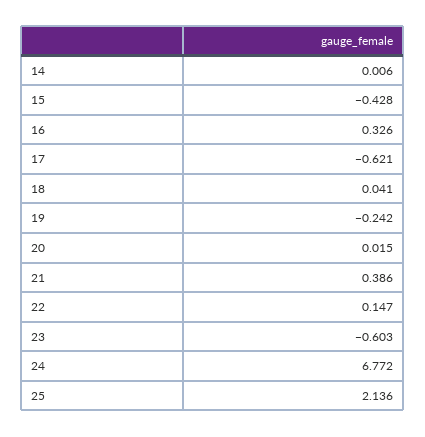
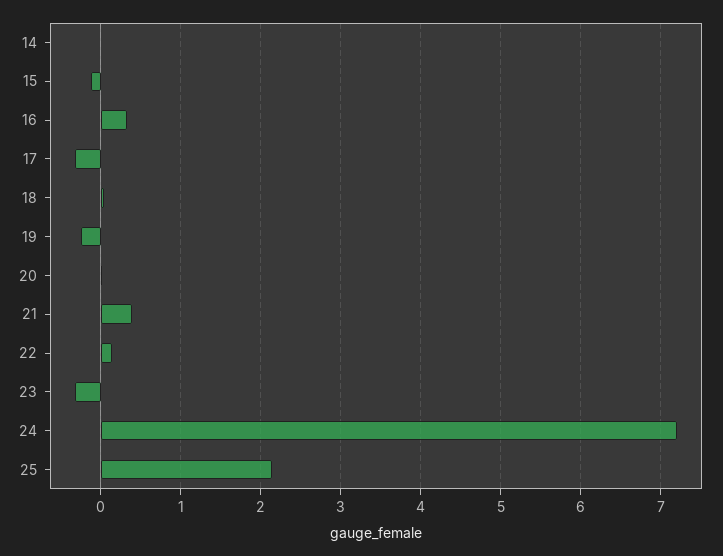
15: -0.428 -> -0.1
17: -0.621 -> -0.3
23: -0.603 -> -0.3
24: 6.772 -> 7.2

